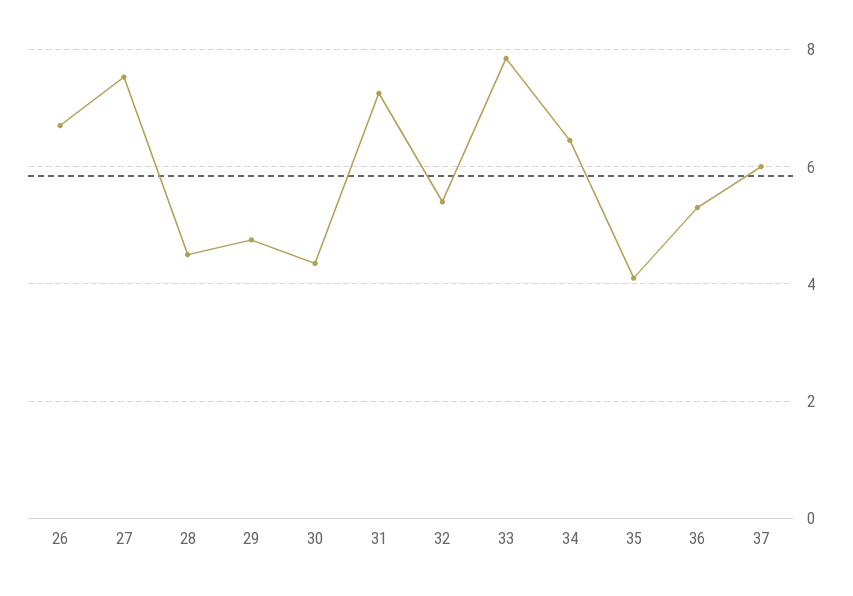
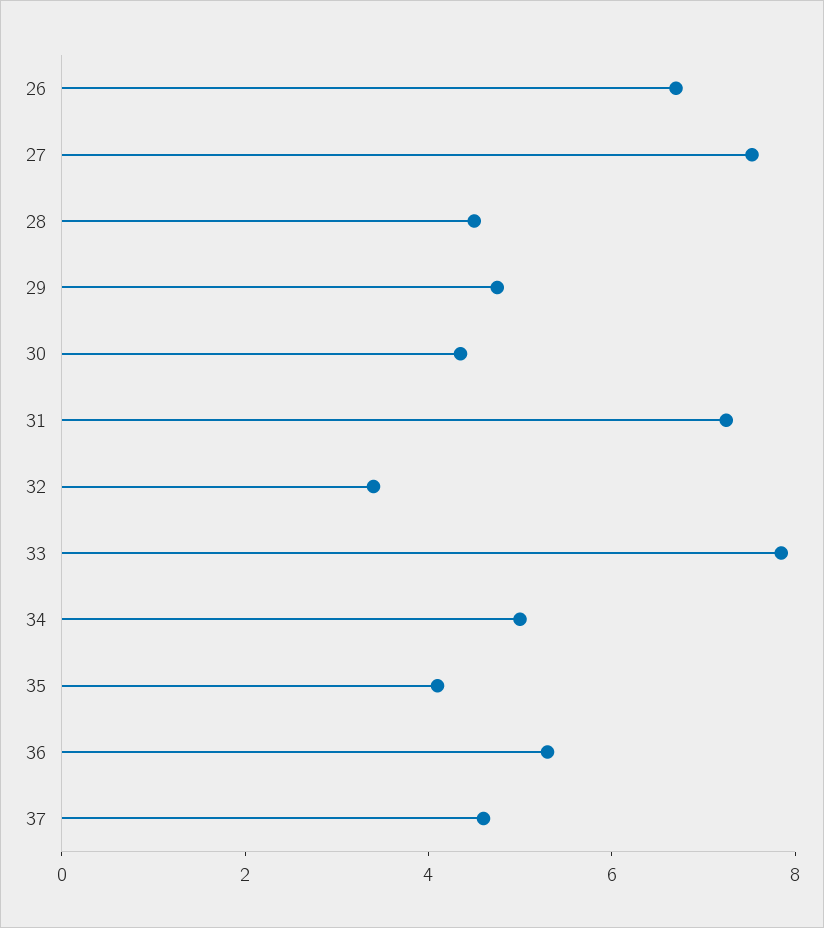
32: 5.4 -> 3.5
34: 6.4 -> 5
37: 6 -> 4.5

